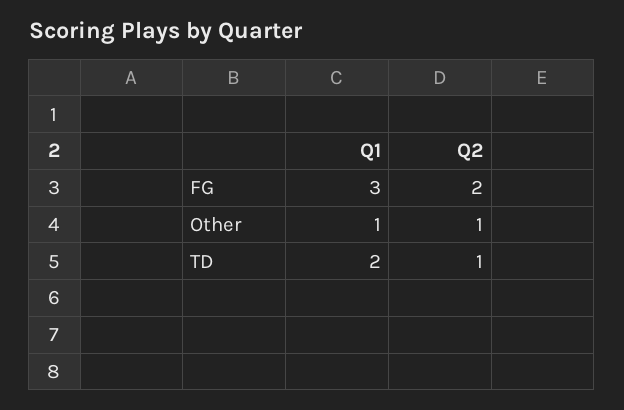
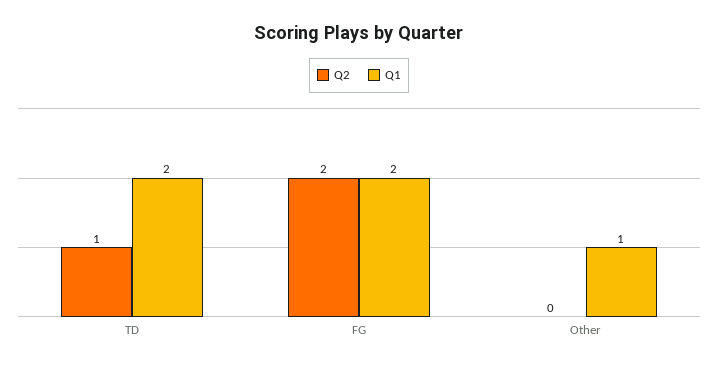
Q1, FG: 3 -> 2
Q2, Other: 1 -> 0

